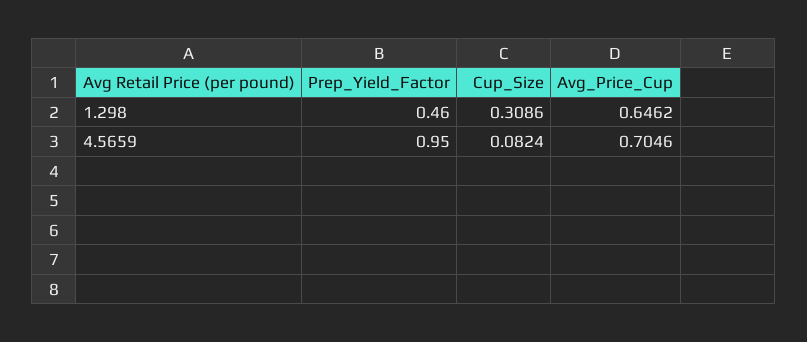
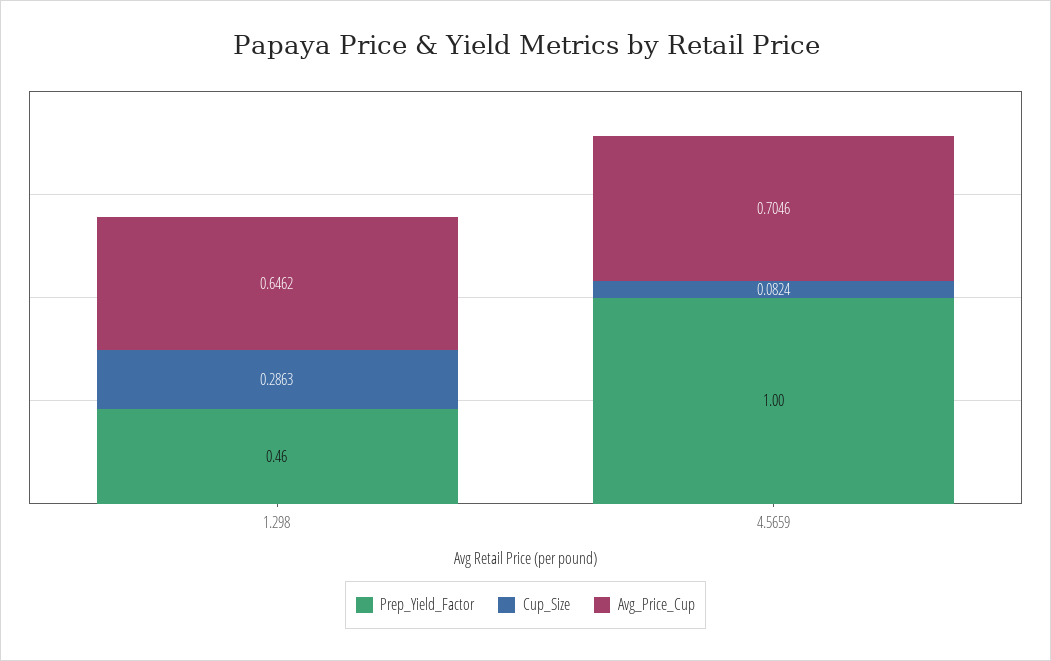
Cup_Size, 1.298: 0.3086 -> 0.2863
Prep_Yield_Factor, 4.5659: 0.95 -> 1

